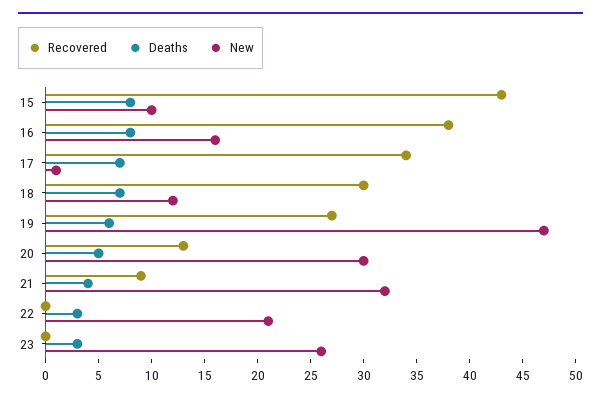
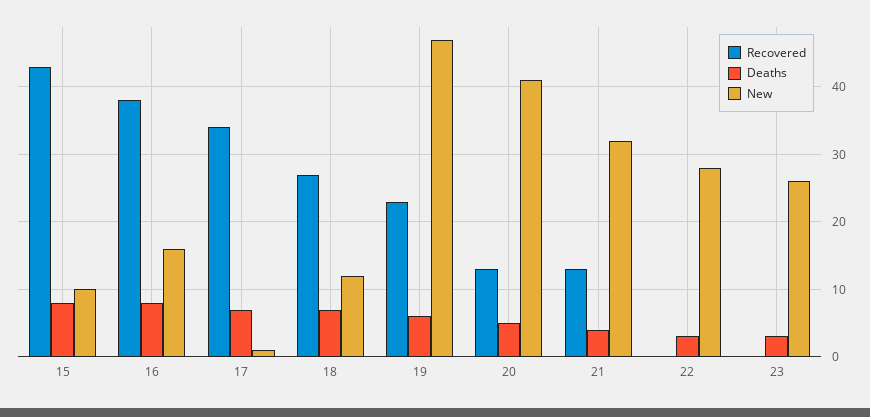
Recovered, 18: 30 -> 27
Recovered, 19: 27 -> 23
New, 20: 30 -> 41
Recovered, 21: 9 -> 13
New, 22: 21 -> 28

